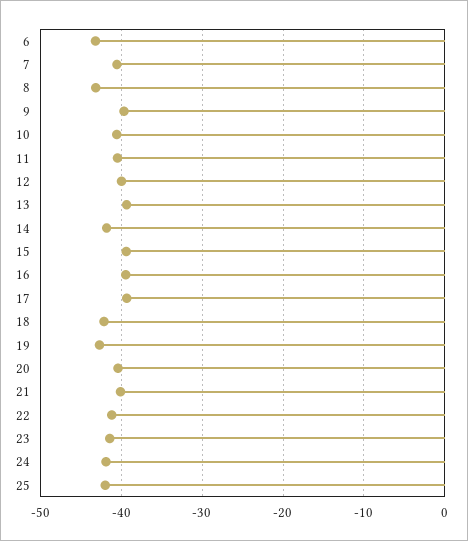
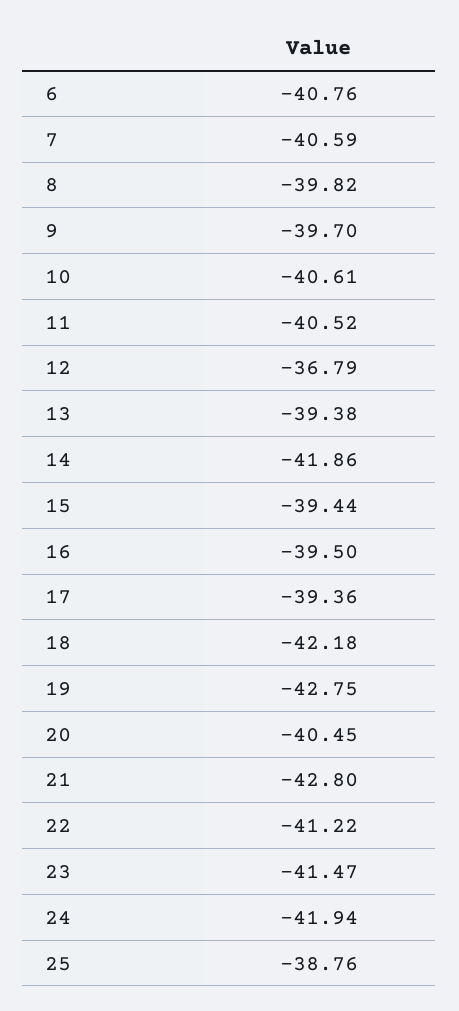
6: -43 -> -40.76
8: -43 -> -39.82
12: -40 -> -36.79
21: -40 -> -42.8
25: -42 -> -38.76

